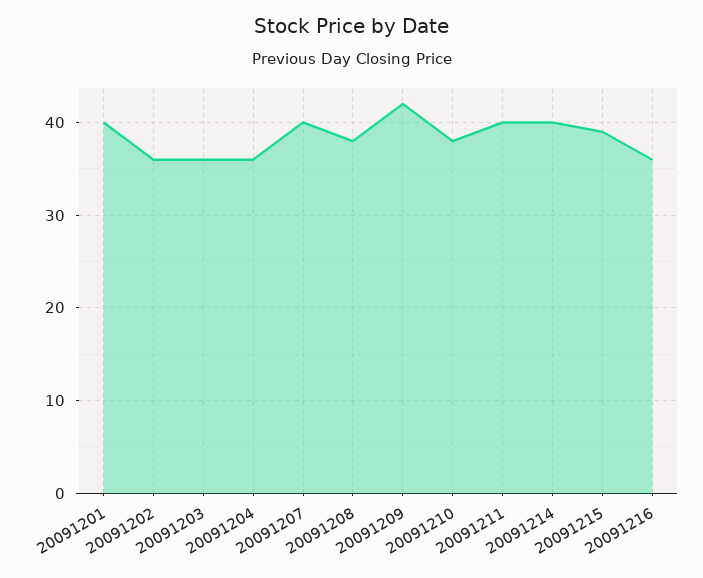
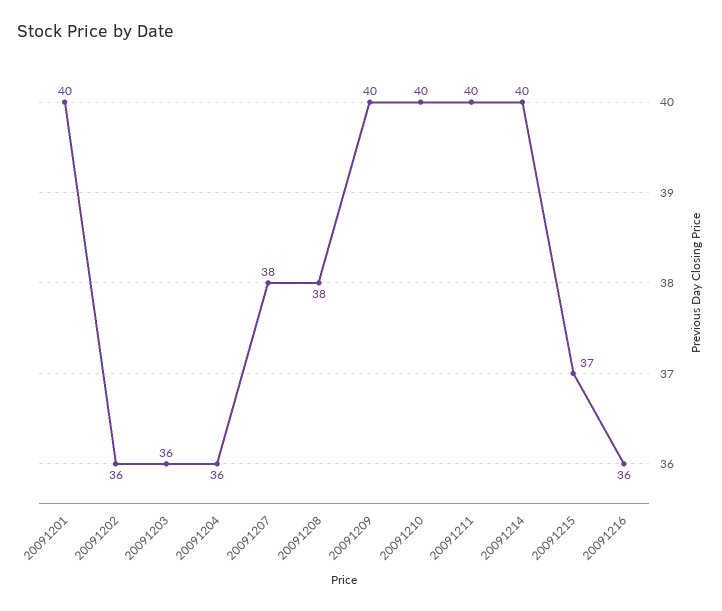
20091207: 40 -> 38
20091209: 42 -> 40
20091210: 38 -> 40
20091215: 39 -> 37

